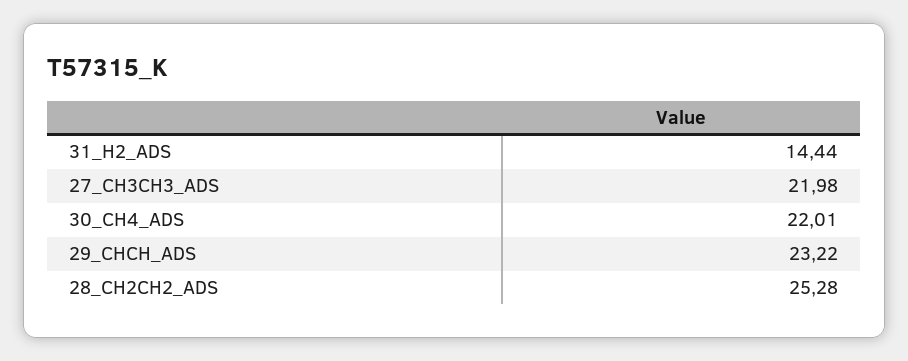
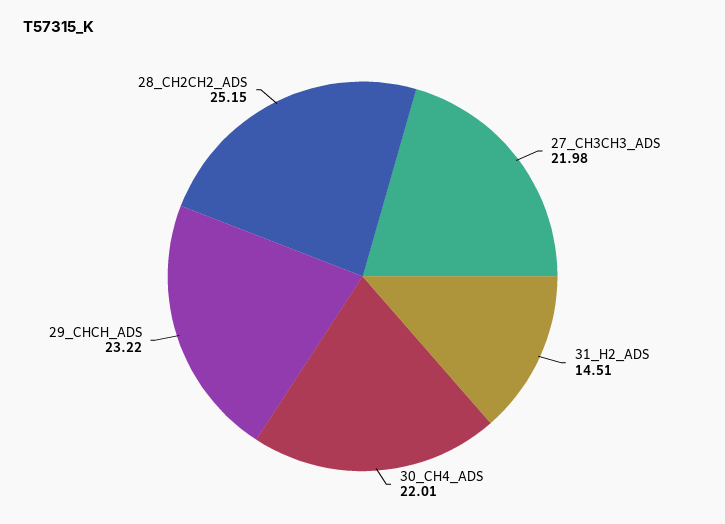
31_H2_ADS: 14.44 -> 14.51
28_CH2CH2_ADS: 25.28 -> 25.15

